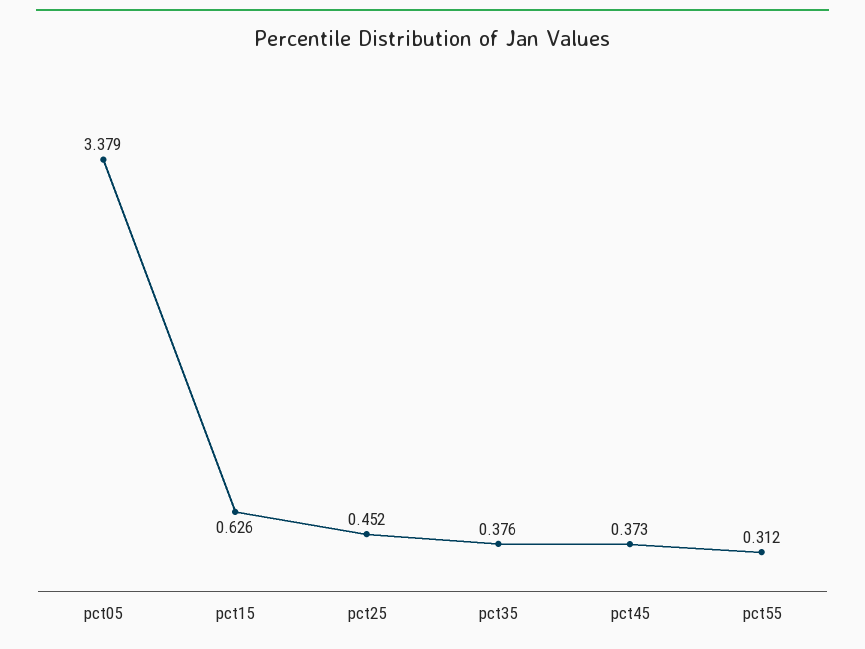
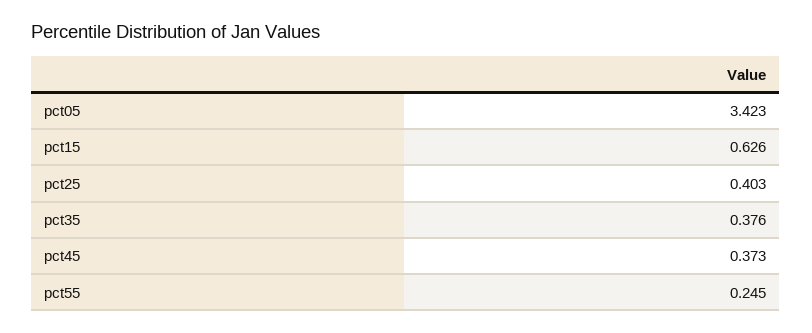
pct05: 3.379 -> 3.423
pct25: 0.452 -> 0.403
pct55: 0.312 -> 0.245

